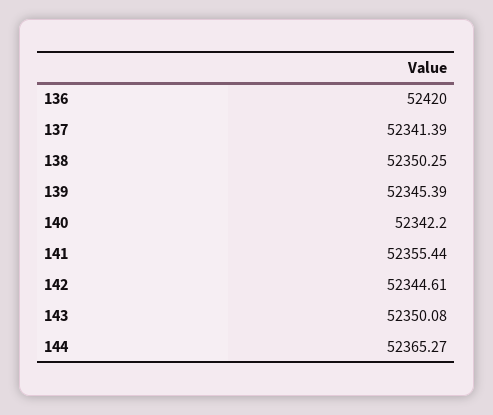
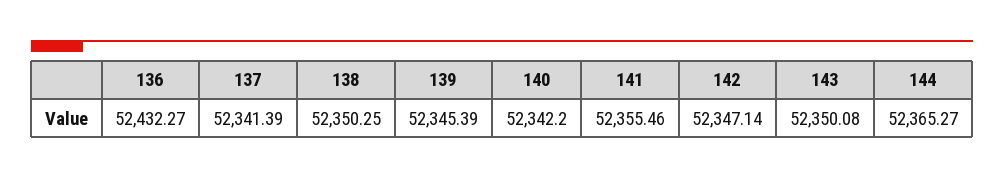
136: 52420 -> 52432.27
141: 52355.44 -> 52355.46
142: 52344.61 -> 52347.14

